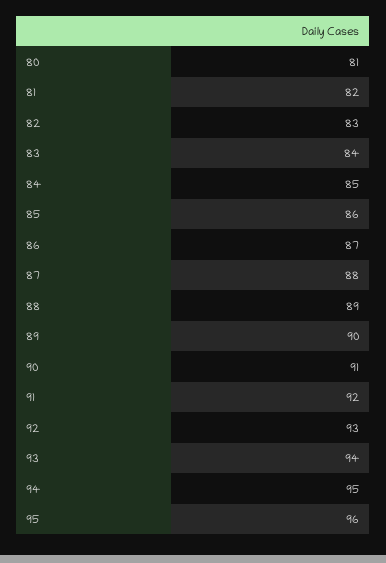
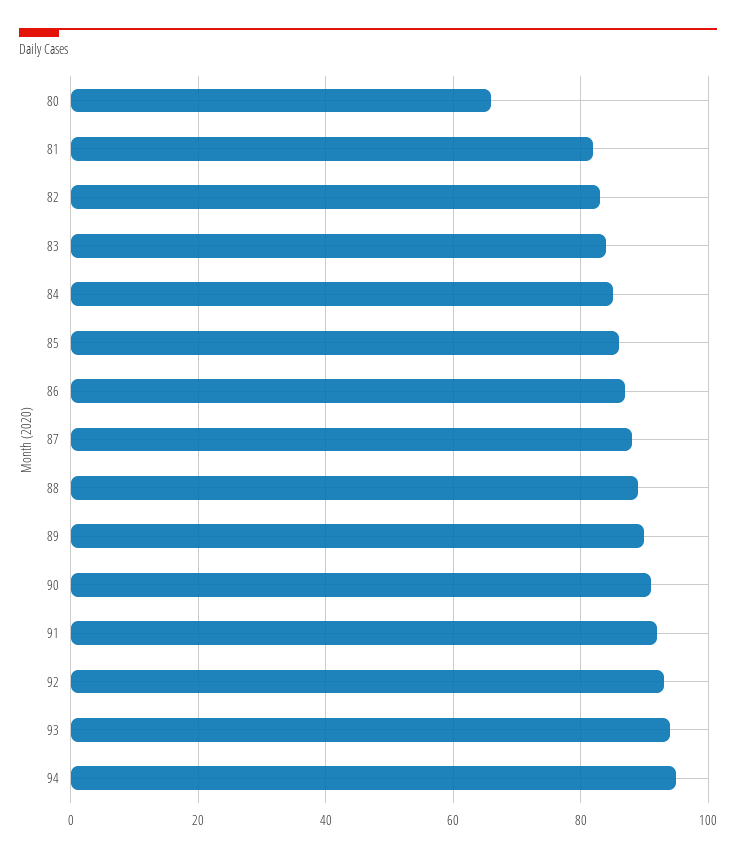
80: 81 -> 65
95: 96 -> none

